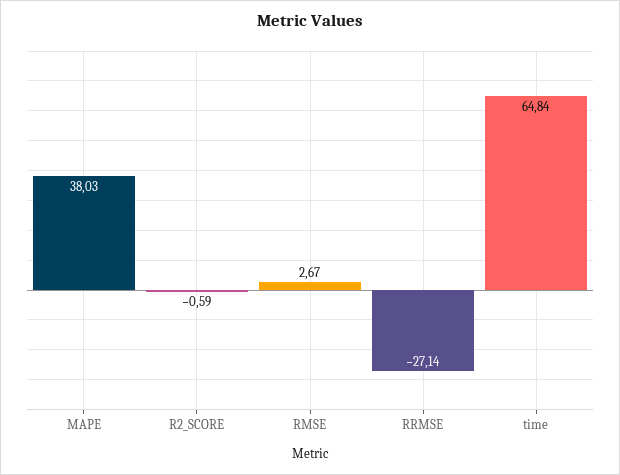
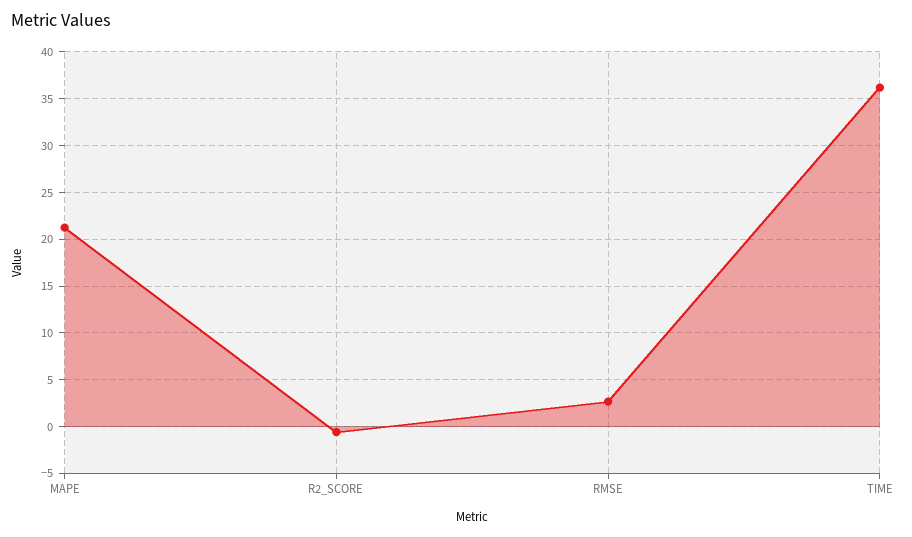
MAPE: 38.03 -> 21
RRMSE: -27.14 -> none
time: 64.84 -> 36

